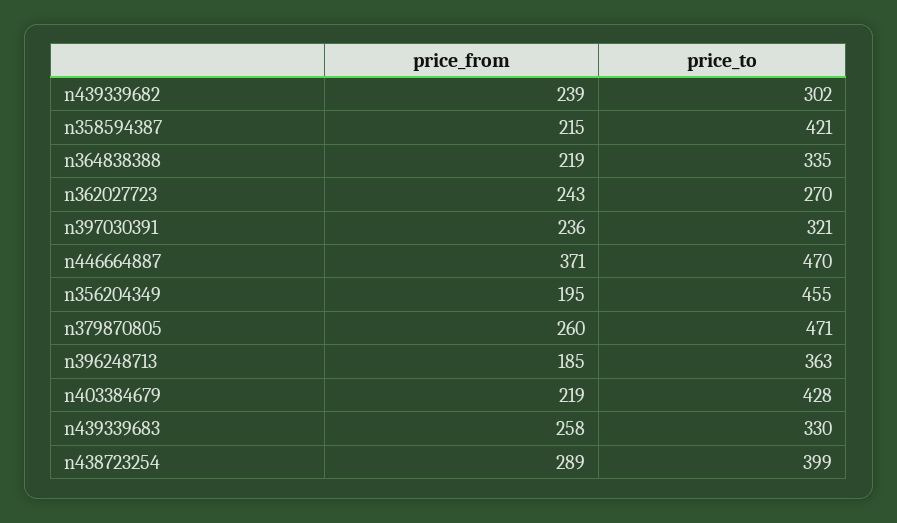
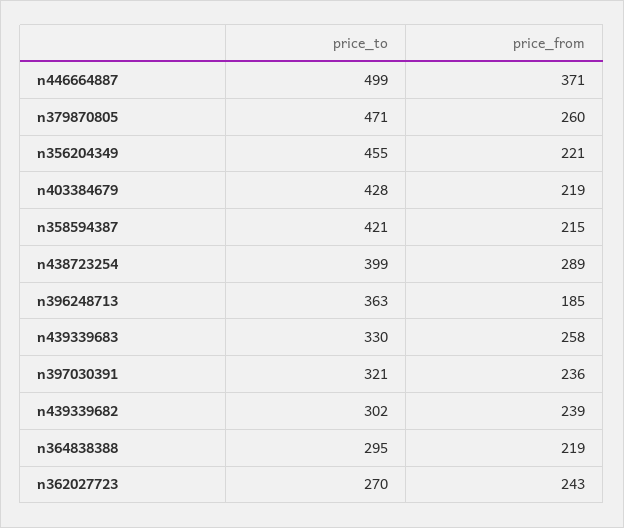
price_to, n364838388: 335 -> 295
price_to, n446664887: 470 -> 499
price_from, n356204349: 195 -> 221

